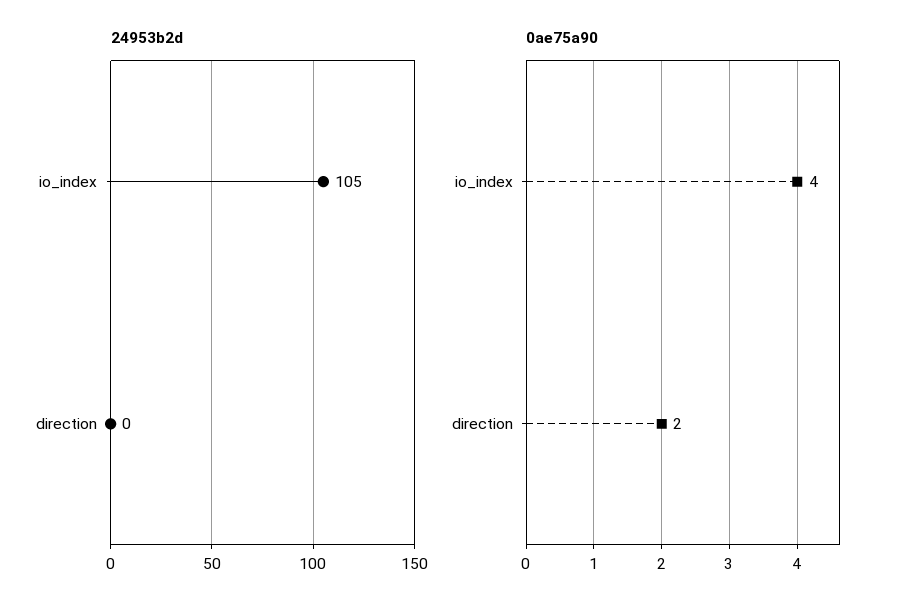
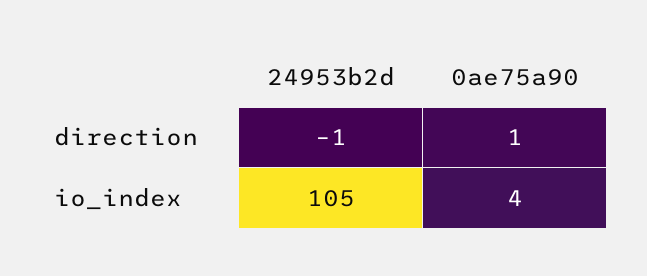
24953b2d, direction: 0 -> -1
0ae75a90, direction: 2 -> 1

